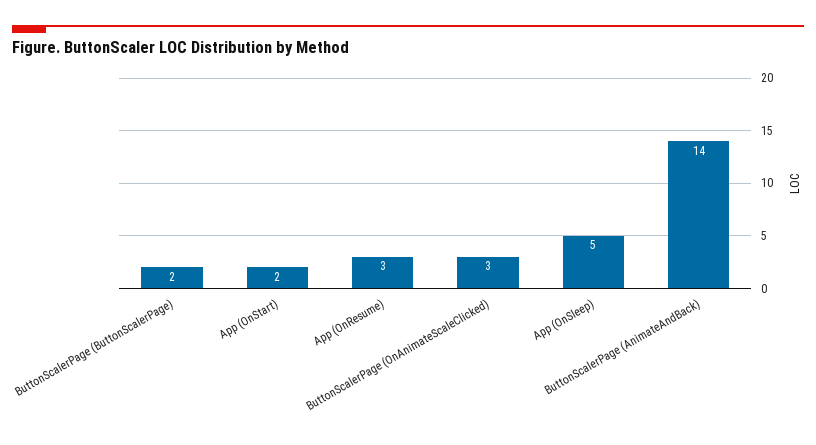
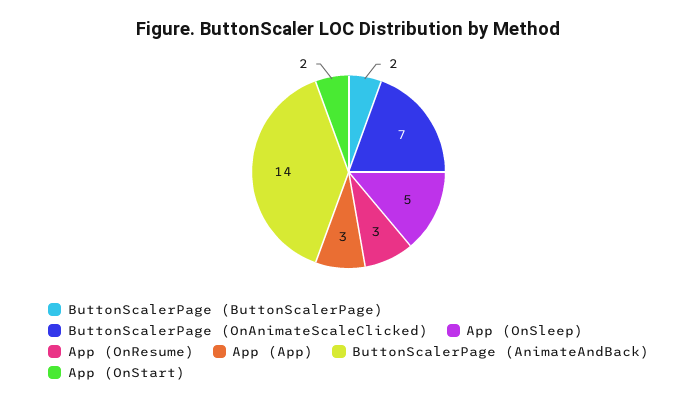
ButtonScalerPage (OnAnimateScaleClicked): 3 -> 7
App (App): none -> 3

